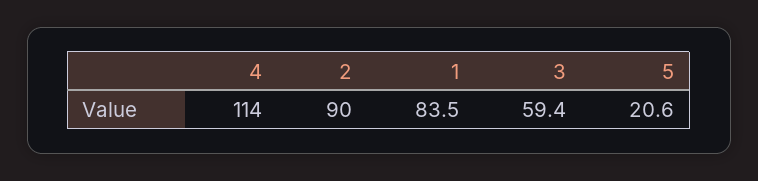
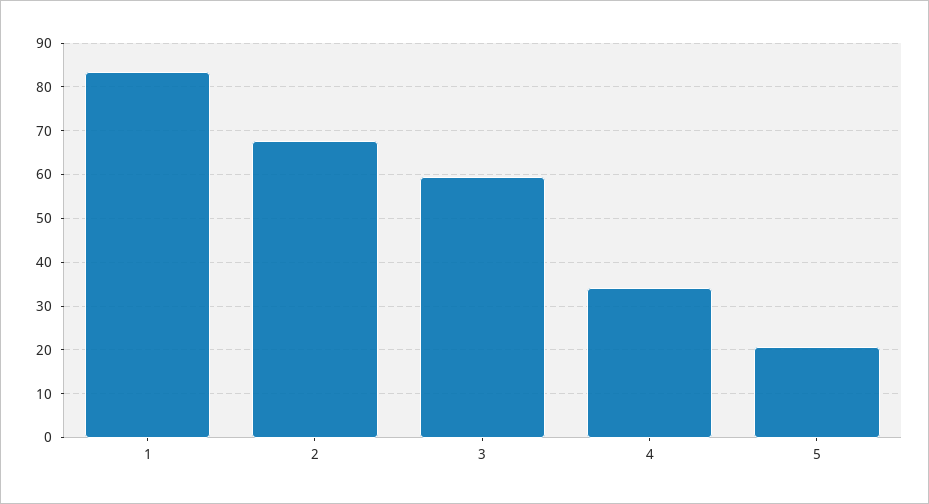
4: 114 -> 34
2: 90 -> 68

